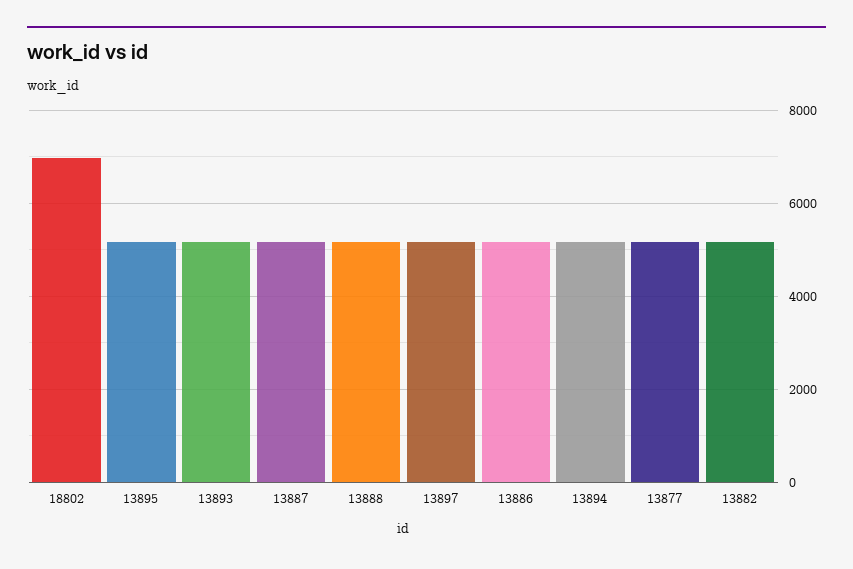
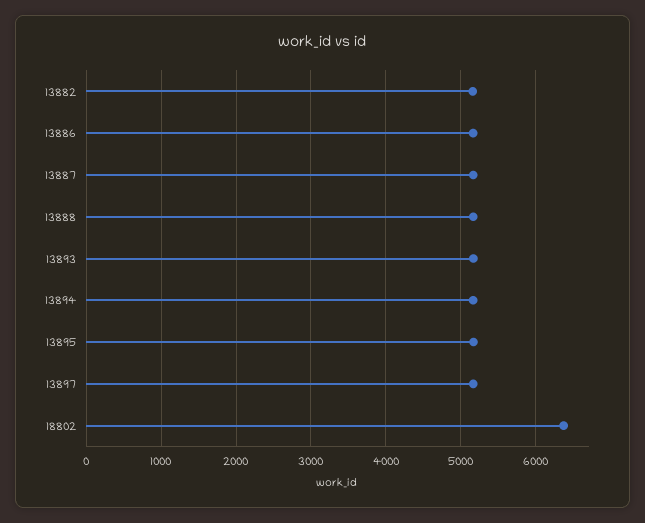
18802: 7000 -> 6400
13877: 5200 -> none

